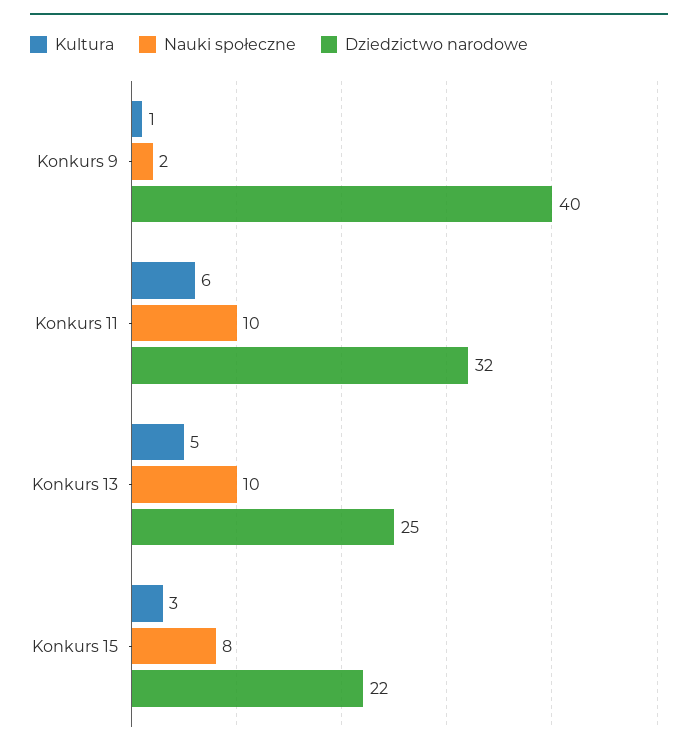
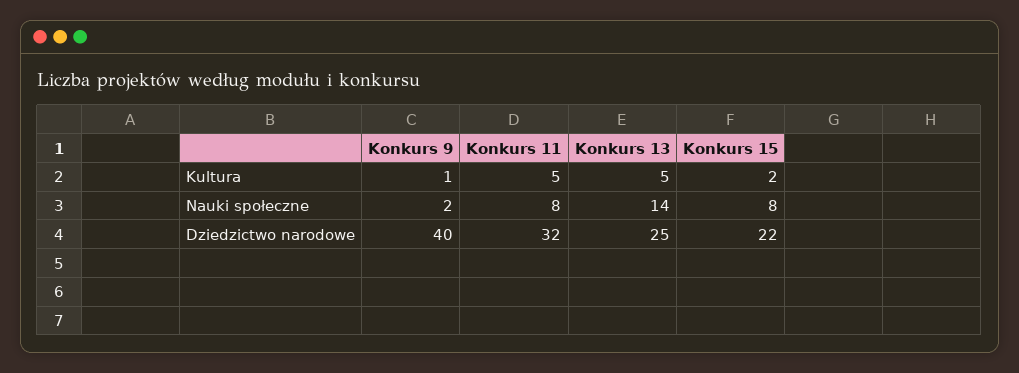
Kultura, Konkurs 11: 6 -> 5
Nauki społeczne, Konkurs 11: 10 -> 8
Nauki społeczne, Konkurs 13: 10 -> 14
Kultura, Konkurs 15: 3 -> 2

